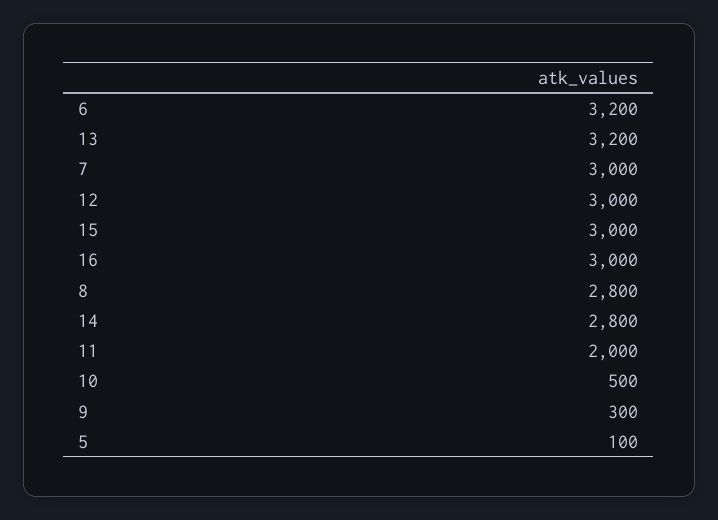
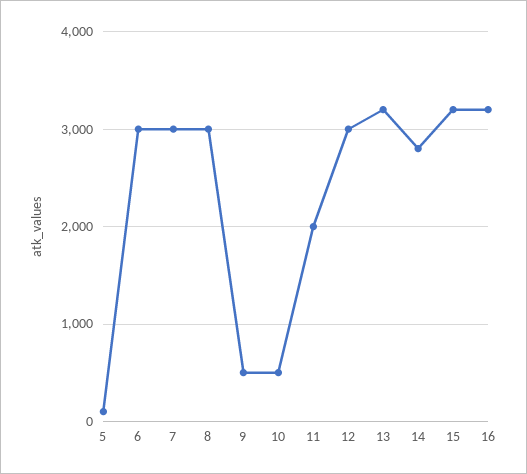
6: 3200 -> 3000
15: 3000 -> 3200
16: 3000 -> 3200
8: 2800 -> 3000
9: 300 -> 500

